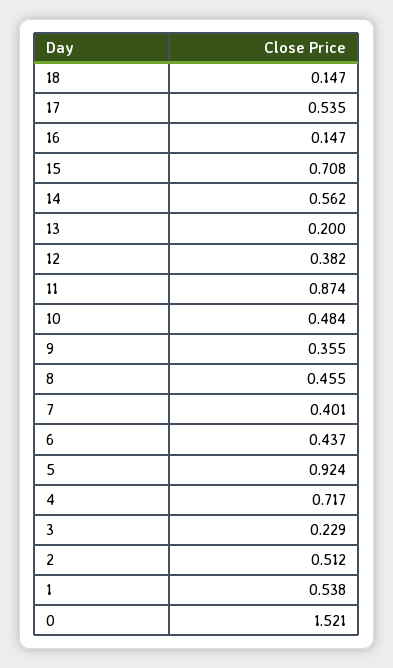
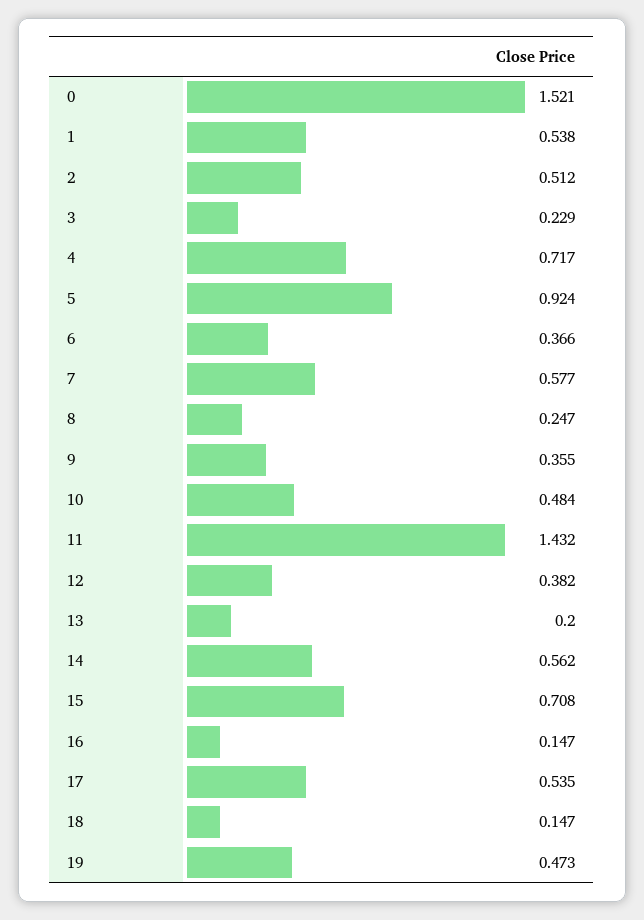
11: 0.874 -> 1.432
8: 0.455 -> 0.247
7: 0.401 -> 0.577
6: 0.437 -> 0.366
19: none -> 0.473

